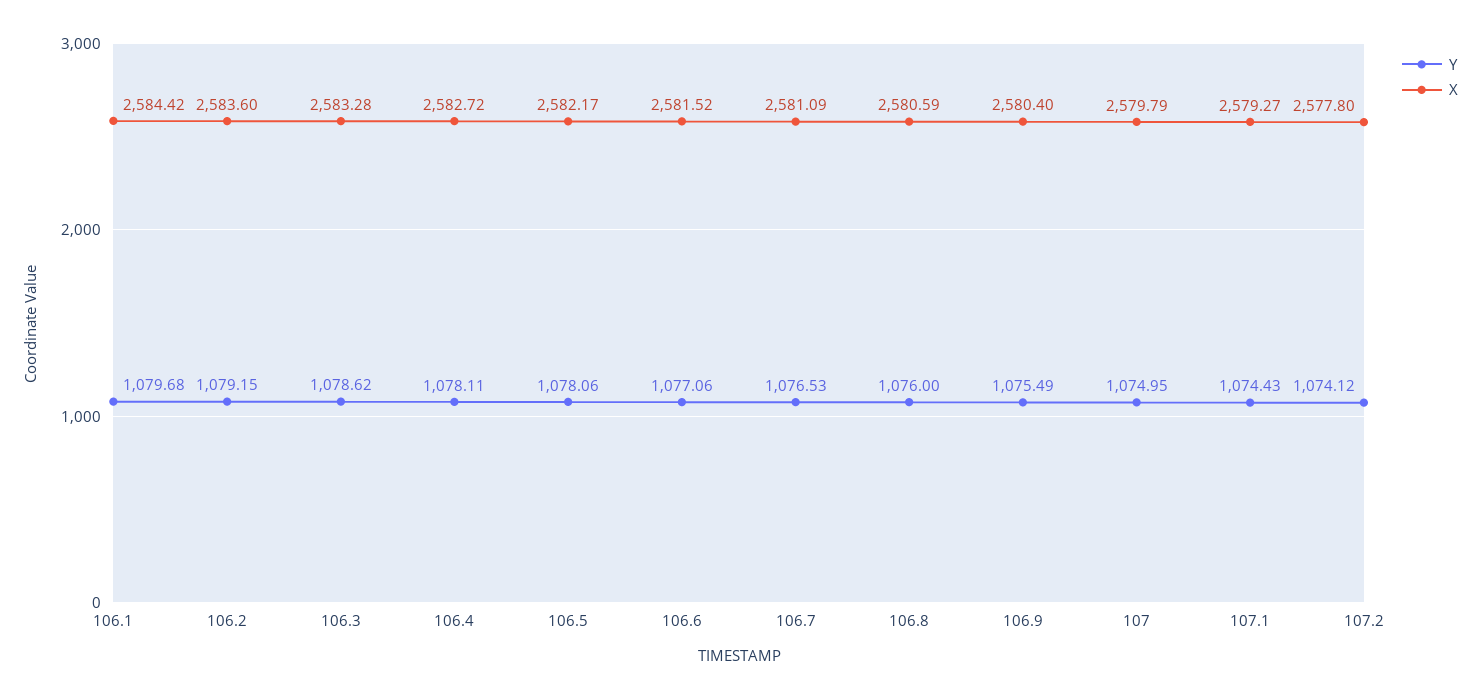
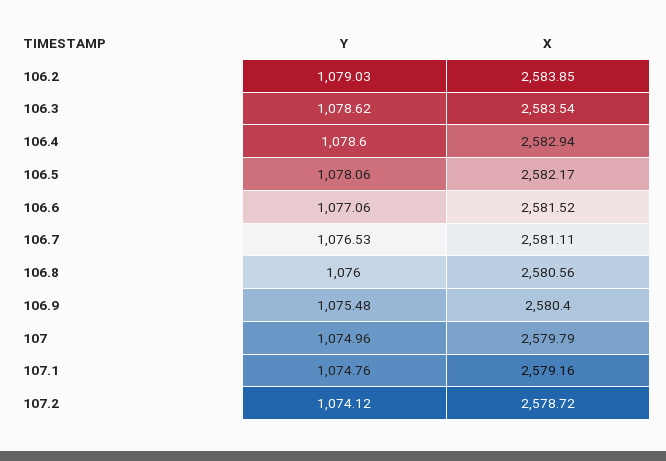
Y, 106.1: 1079.68 -> none
X, 106.1: 2584.42 -> none
Y, 106.2: 1079.15 -> 1079.03
X, 106.2: 2583.6 -> 2583.85
X, 106.3: 2583.28 -> 2583.54
Y, 106.4: 1078.11 -> 1078.6
X, 106.4: 2582.72 -> 2582.94
X, 106.7: 2581.09 -> 2581.11
X, 106.8: 2580.59 -> 2580.56
Y, 106.9: 1075.49 -> 1075.48
Y, 107: 1074.95 -> 1074.96
Y, 107.1: 1074.43 -> 1074.76
X, 107.1: 2579.27 -> 2579.16
X, 107.2: 2577.8 -> 2578.72

